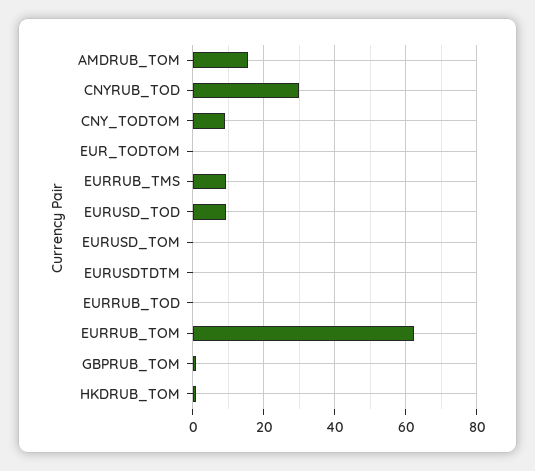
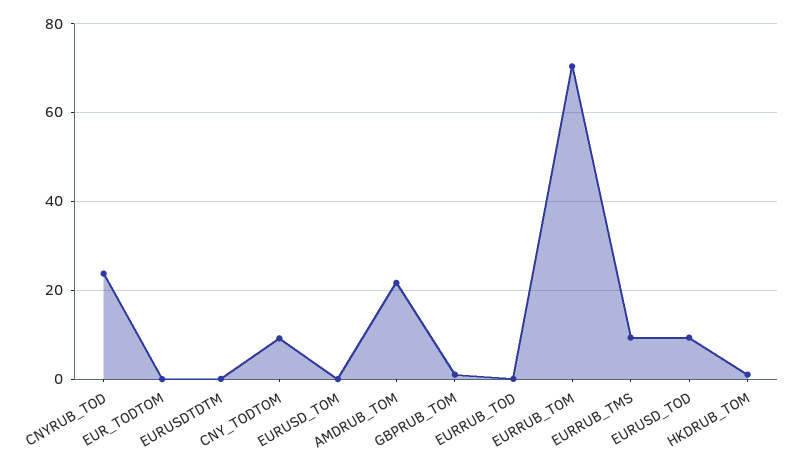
AMDRUB_TOM: 16 -> 22
CNYRUB_TOD: 30 -> 24
EURRUB_TOM: 62 -> 70

